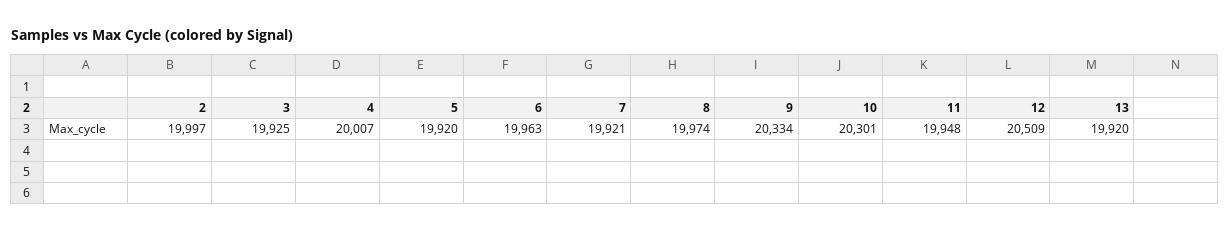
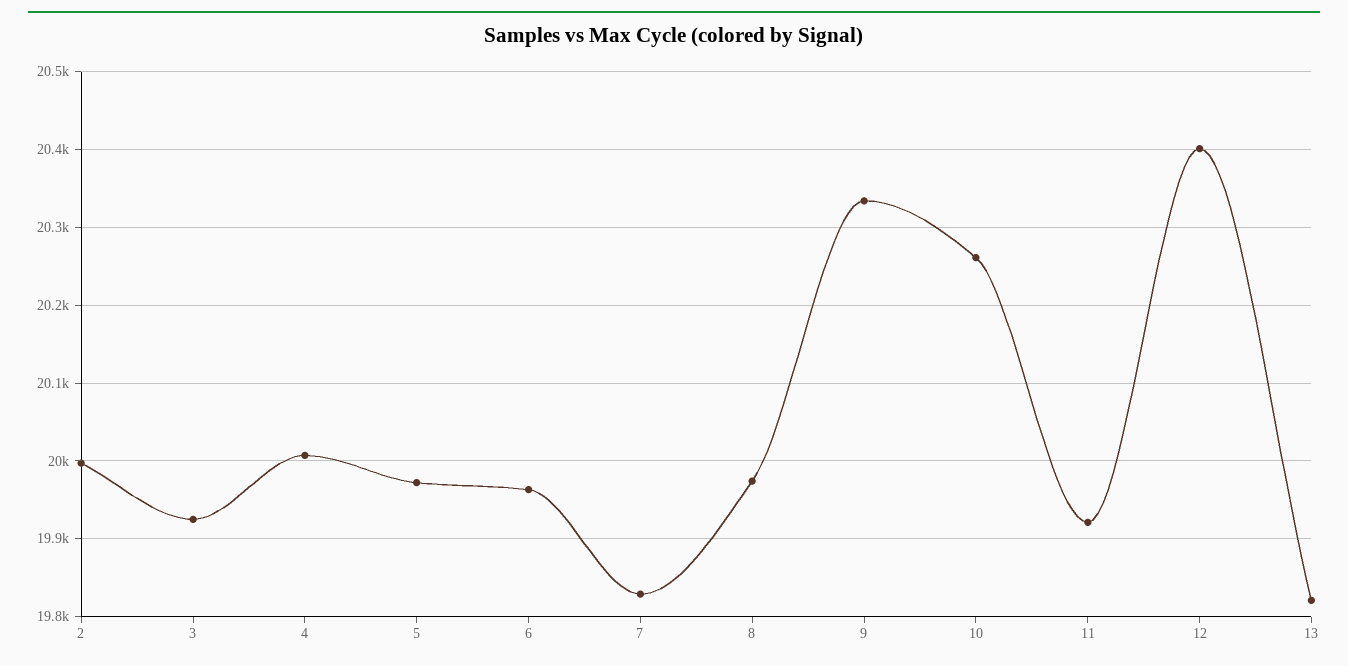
5: 19920 -> 19970
7: 19921 -> 19830
10: 20301 -> 20260
11: 19948 -> 19920
12: 20509 -> 20400
13: 19920 -> 19820

